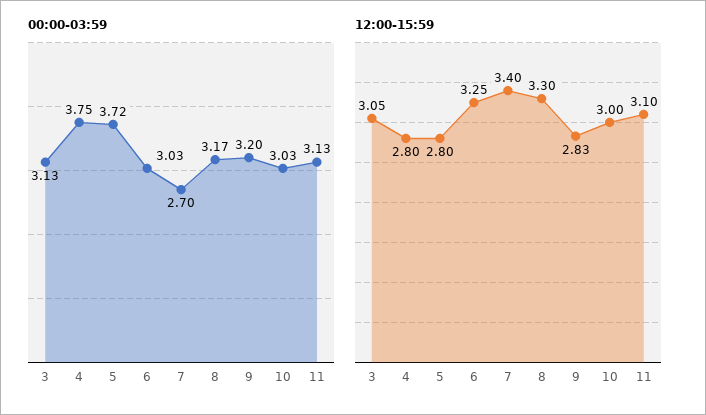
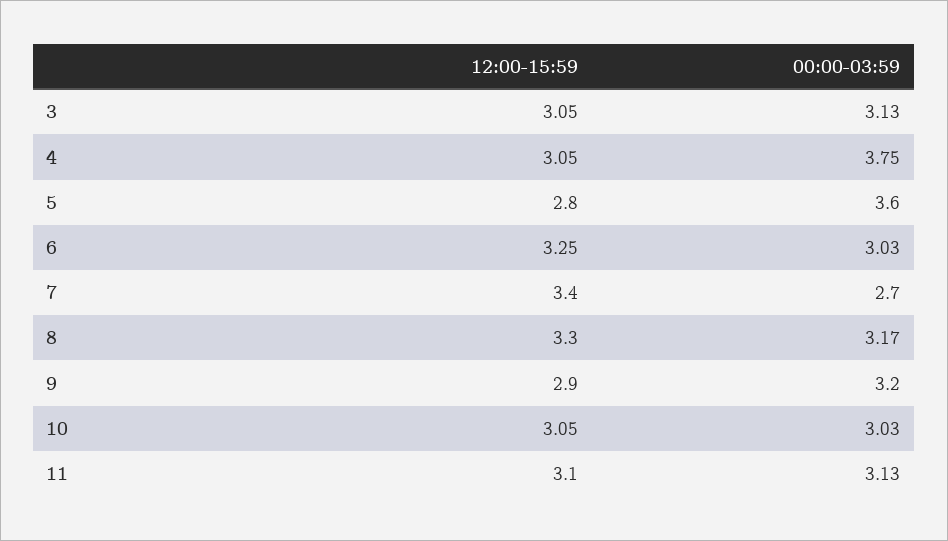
00:00-03:59, 5: 3.72 -> 3.6
12:00-15:59, 4: 2.8 -> 3.05
12:00-15:59, 9: 2.83 -> 2.9
12:00-15:59, 10: 3 -> 3.05

